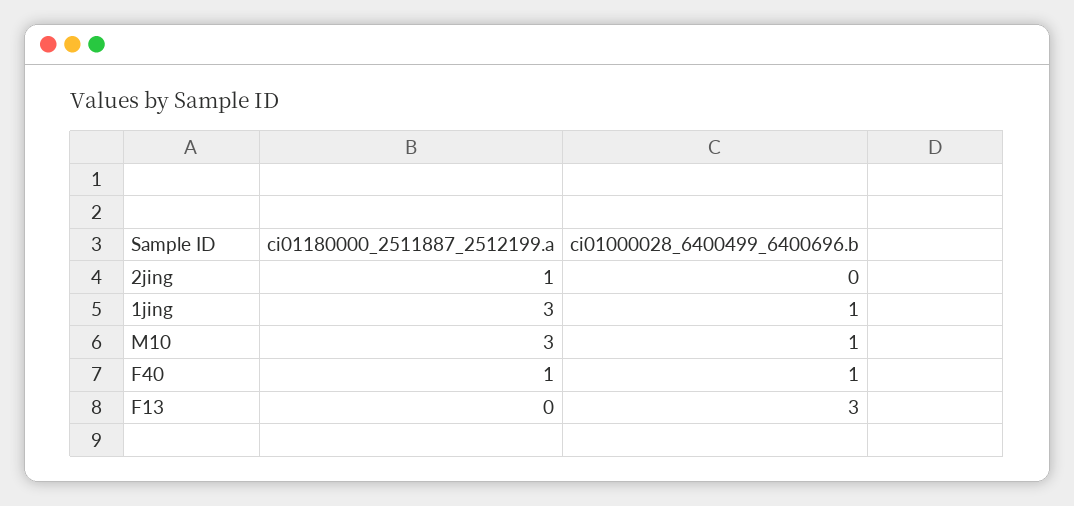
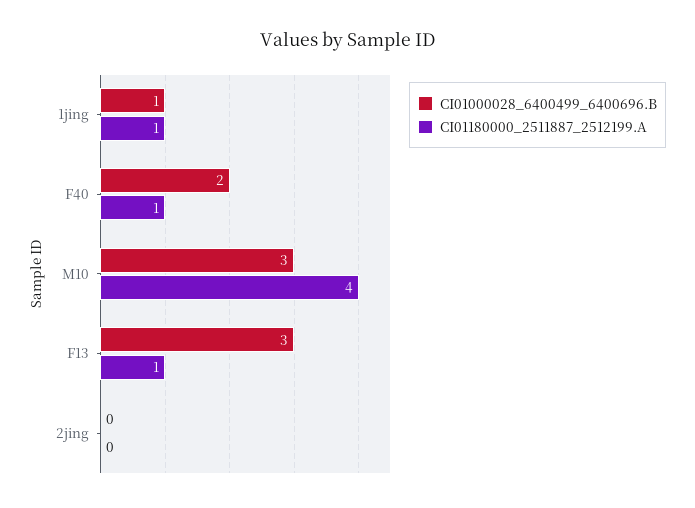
ci01180000_2511887_2512199.a, 2jing: 1 -> 0
ci01180000_2511887_2512199.a, 1jing: 3 -> 1
ci01180000_2511887_2512199.a, M10: 3 -> 4
ci01000028_6400499_6400696.b, M10: 1 -> 3
ci01000028_6400499_6400696.b, F40: 1 -> 2
ci01180000_2511887_2512199.a, F13: 0 -> 1

